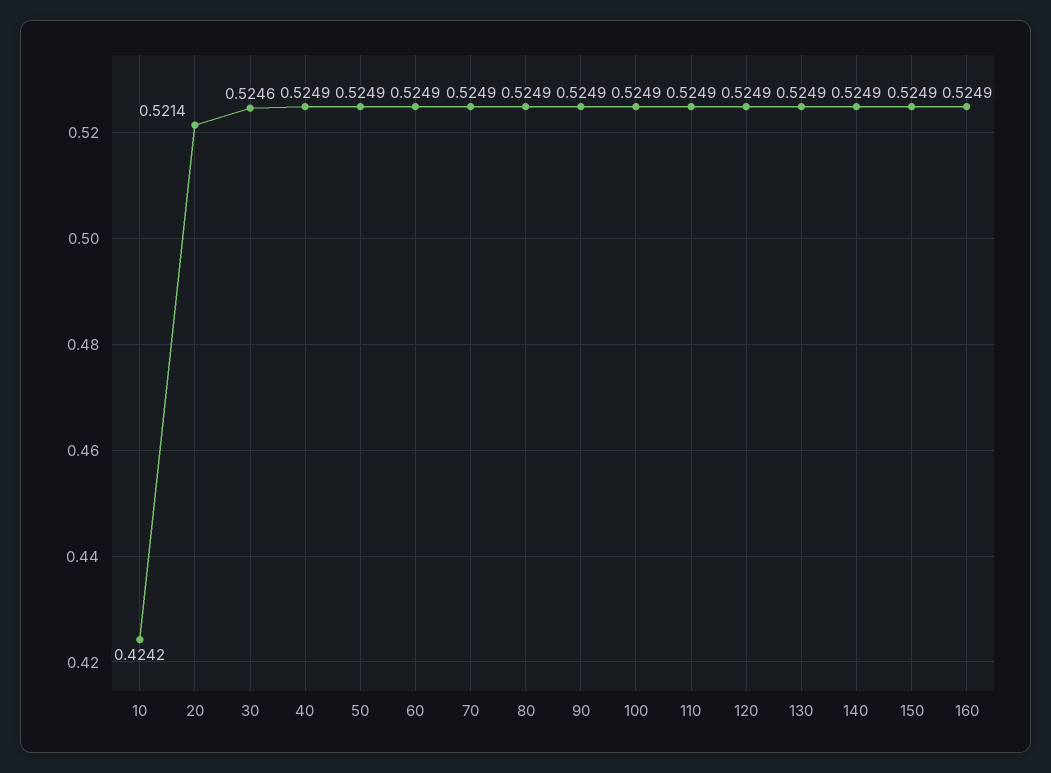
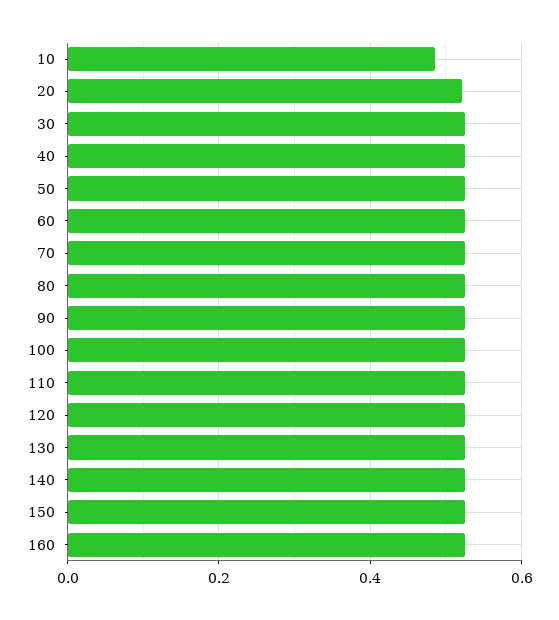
10: 0.4242 -> 0.48

